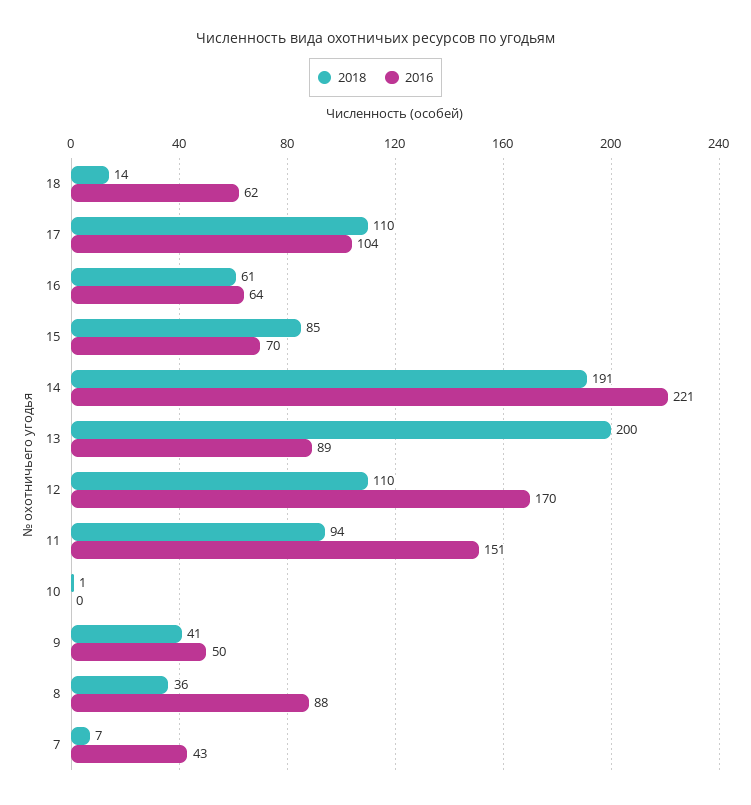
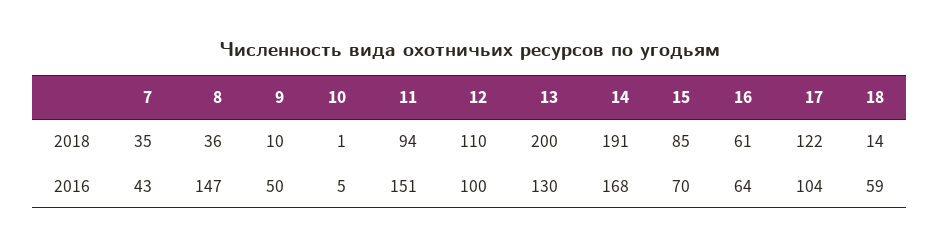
2016, 18: 62 -> 59
2018, 17: 110 -> 122
2016, 14: 221 -> 168
2016, 13: 89 -> 130
2016, 12: 170 -> 100
2016, 10: 0 -> 5
2018, 9: 41 -> 10
2016, 8: 88 -> 147
2018, 7: 7 -> 35

